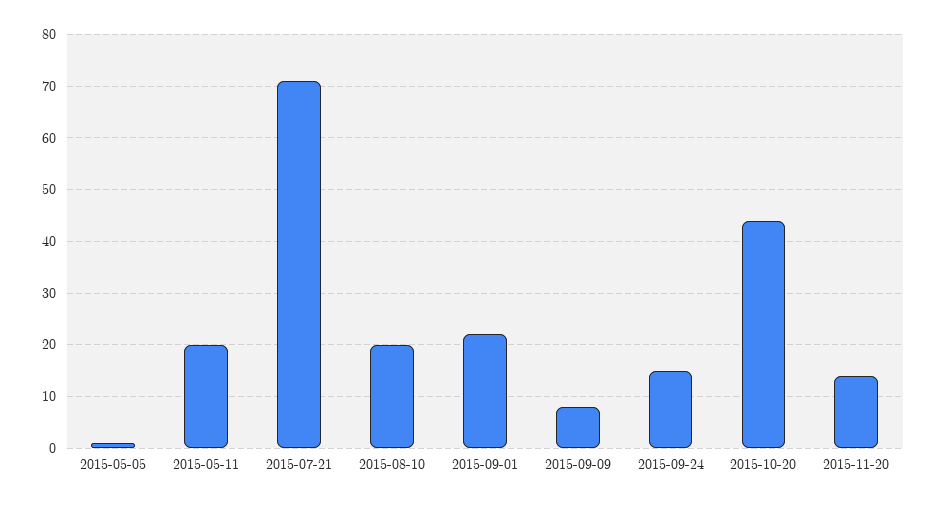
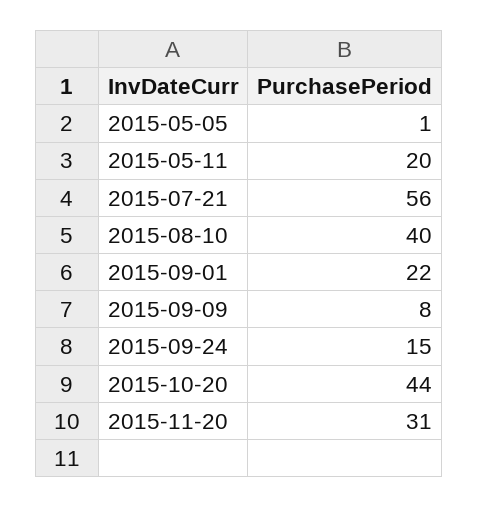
2015-07-21: 70 -> 56
2015-08-10: 20 -> 40
2015-11-20: 15 -> 31

